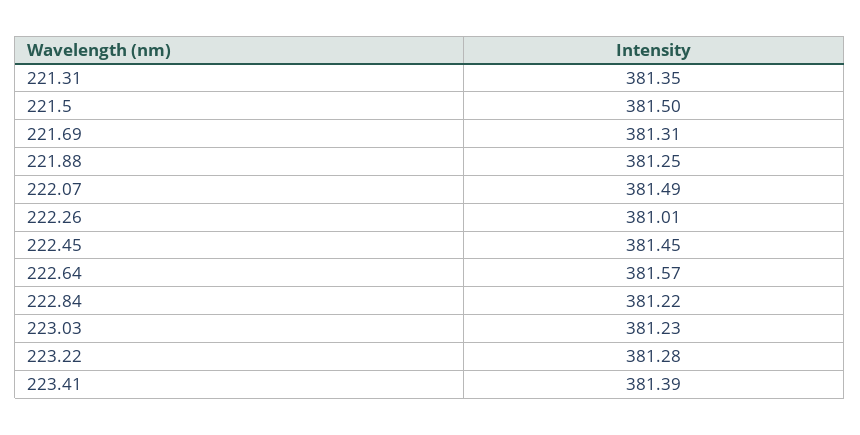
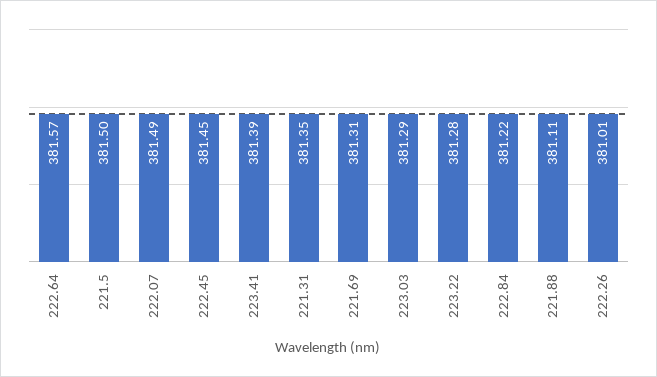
221.88: 381.25 -> 381.11
223.03: 381.23 -> 381.29

